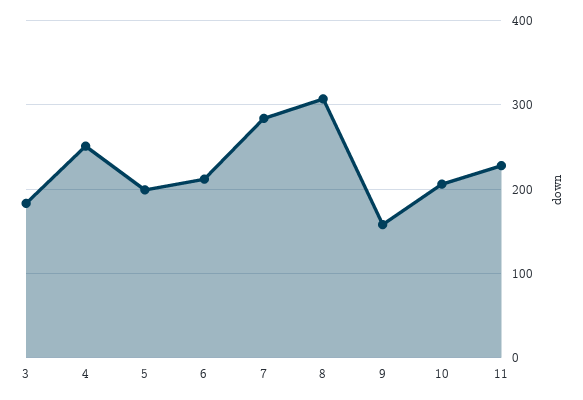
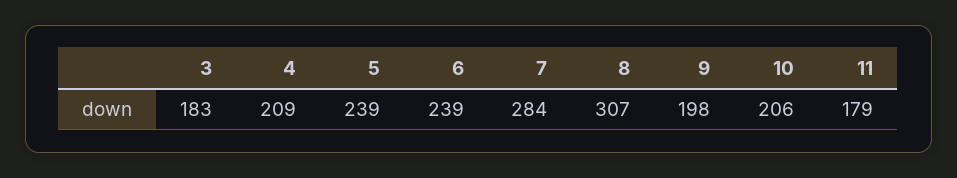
4: 250 -> 209
5: 200 -> 239
6: 210 -> 239
9: 160 -> 198
11: 230 -> 179

